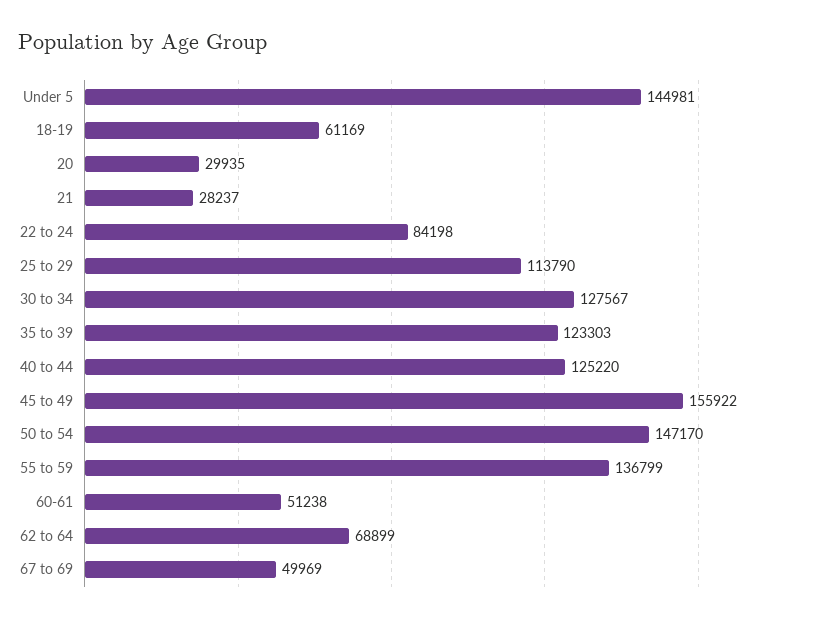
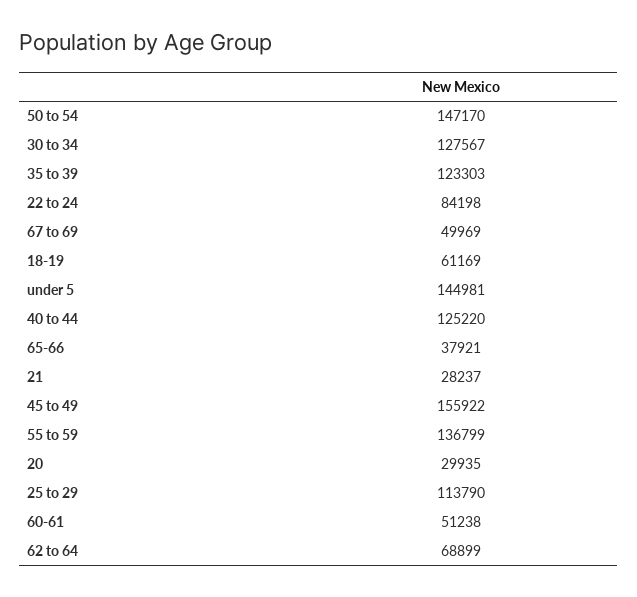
65-66: none -> 37921

